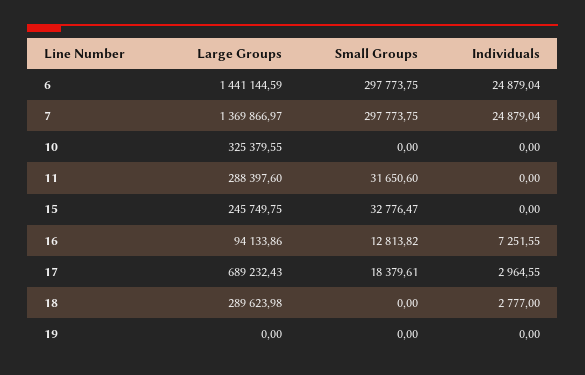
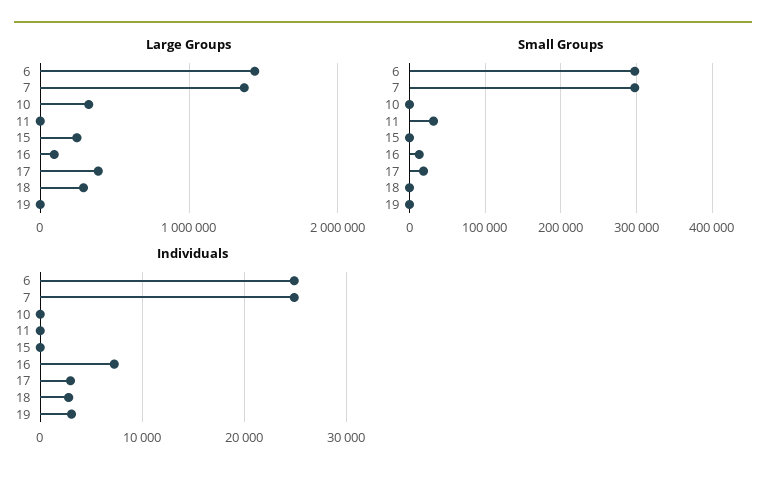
Large Groups, 11: 288397.6 -> 0
Small Groups, 15: 32776.47 -> 0
Large Groups, 17: 689232.43 -> 400000
Individuals, 19: 0 -> 3000

